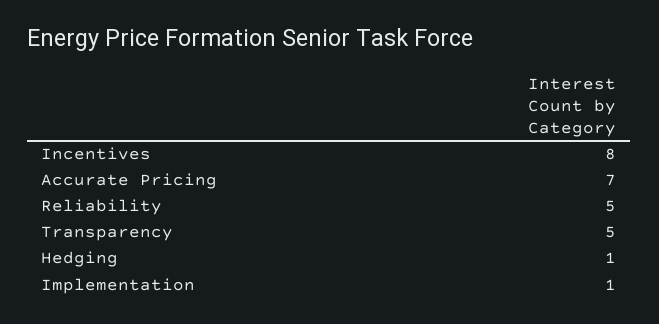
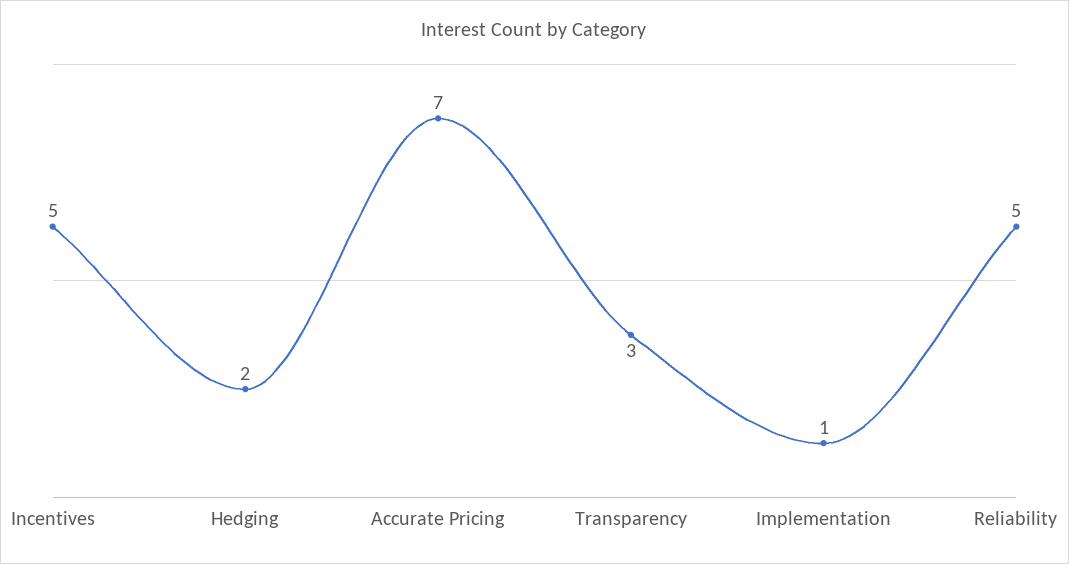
Incentives: 8 -> 5
Transparency: 5 -> 3
Hedging: 1 -> 2

